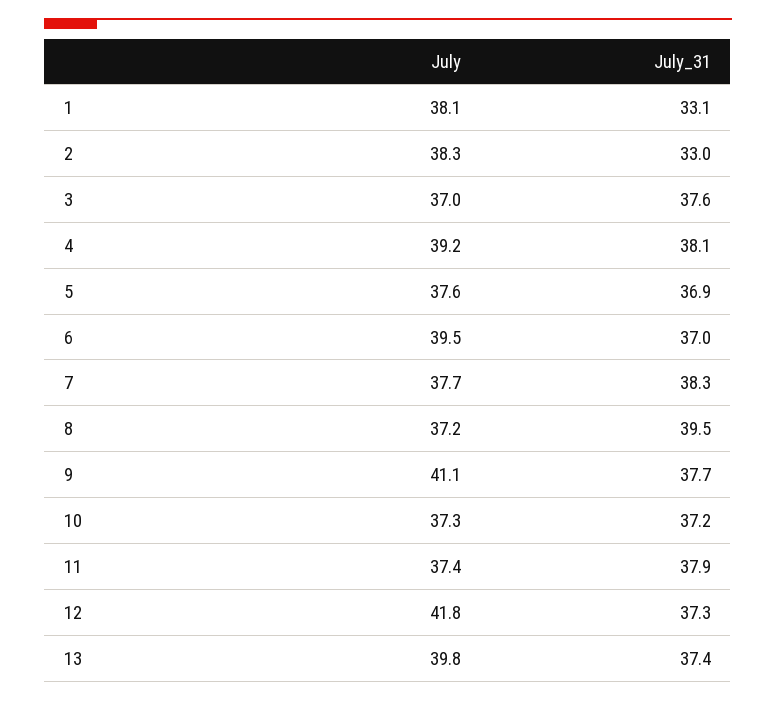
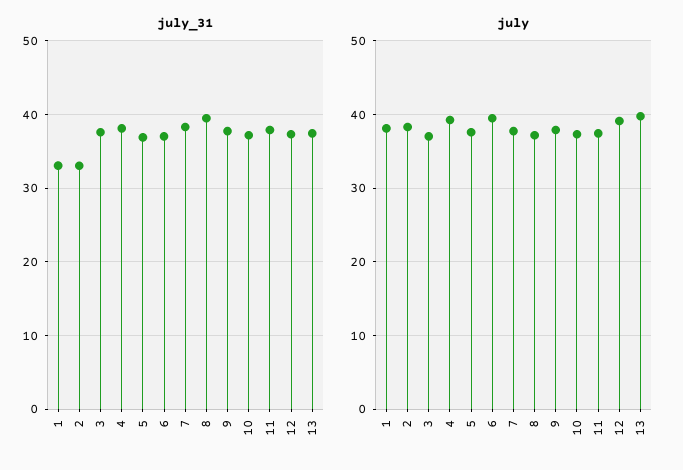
July, 9: 41.1 -> 38
July, 12: 41.8 -> 39

